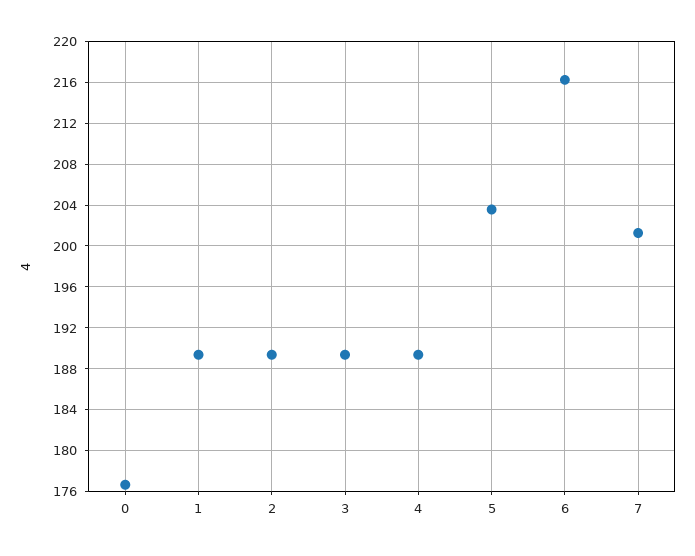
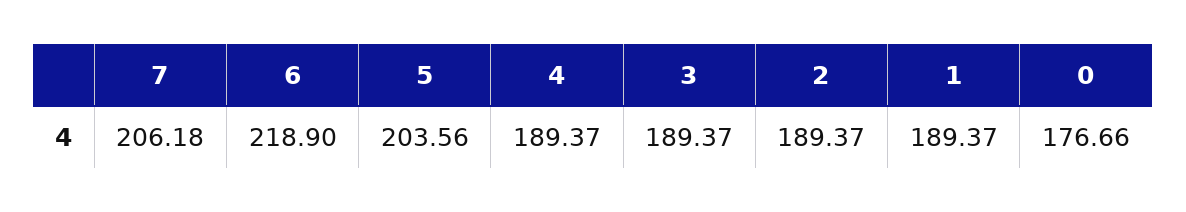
6: 216 -> 218.9
7: 201 -> 206.18

